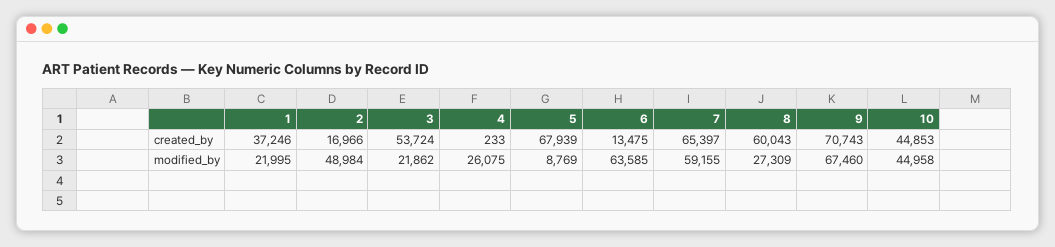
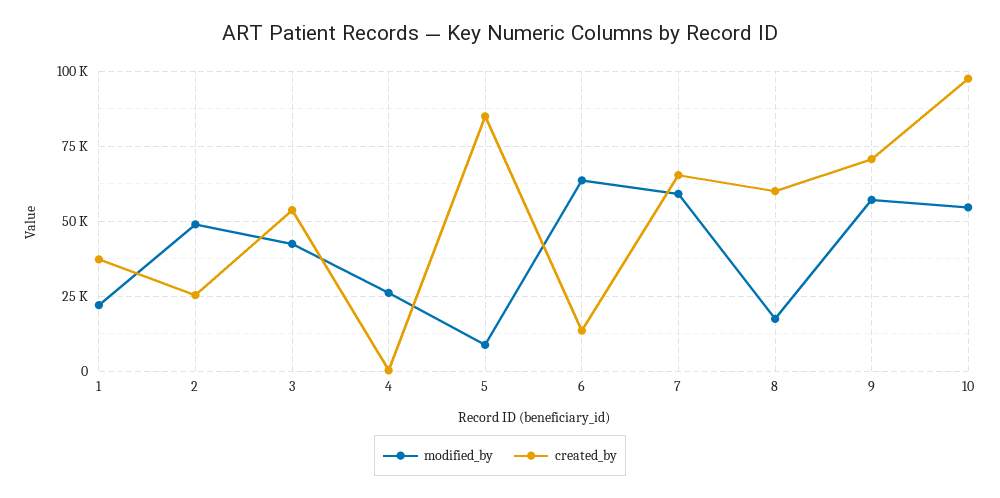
created_by, 2: 16966 -> 25000
created_by, 5: 67939 -> 85000
created_by, 10: 44853 -> 97500
modified_by, 3: 21862 -> 42500
modified_by, 8: 27309 -> 17500
modified_by, 9: 67460 -> 57500
modified_by, 10: 44958 -> 55000

